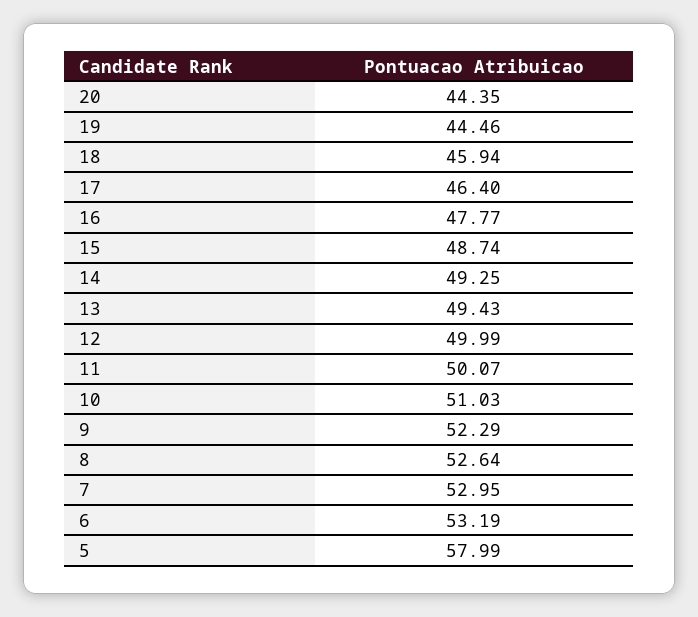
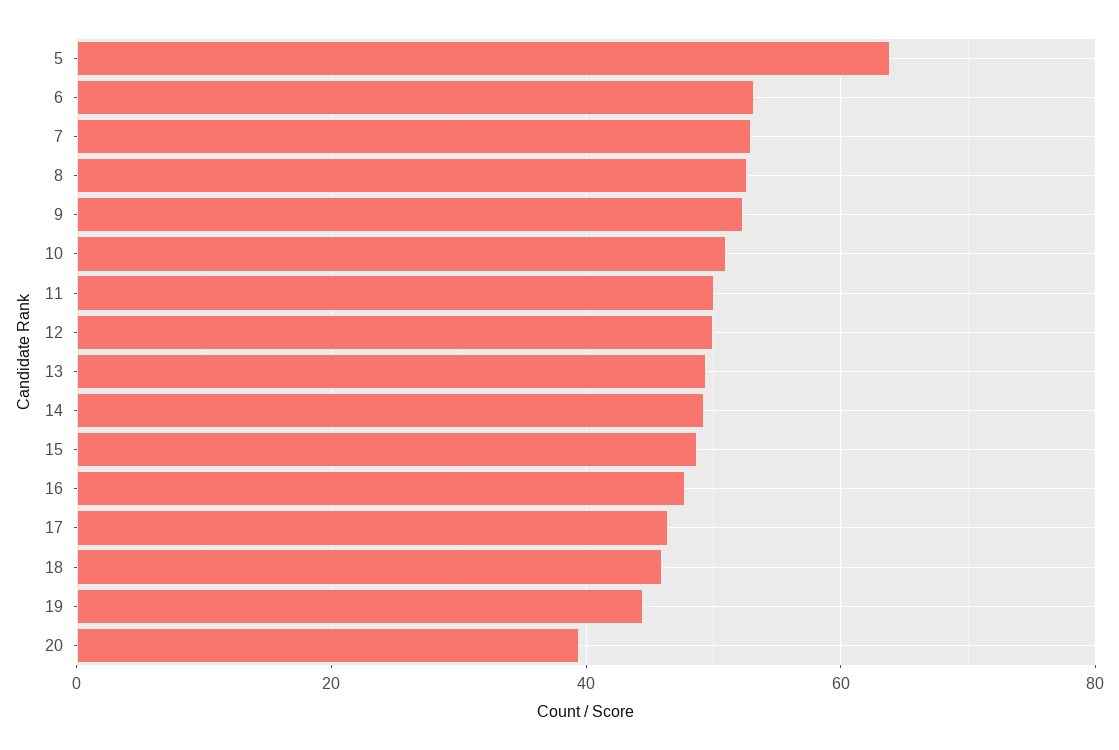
20: 44.35 -> 40
5: 57.99 -> 64

